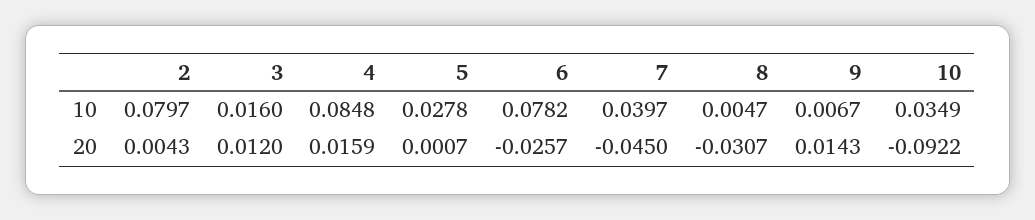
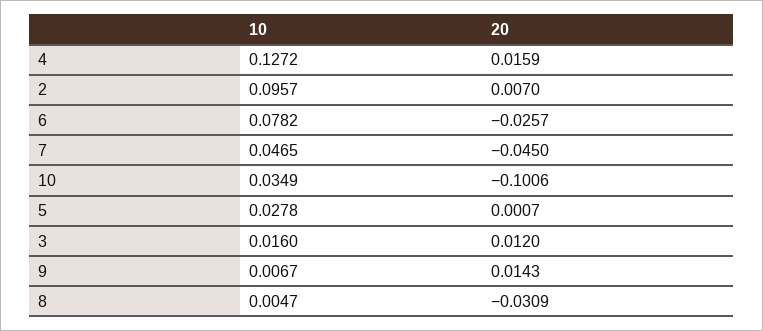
2, 10: 0.0797 -> 0.0957
4, 10: 0.0848 -> 0.1272
7, 10: 0.0397 -> 0.0465
2, 20: 0.0043 -> 0.007
8, 20: -0.0307 -> -0.0309
10, 20: -0.0922 -> -0.1006

